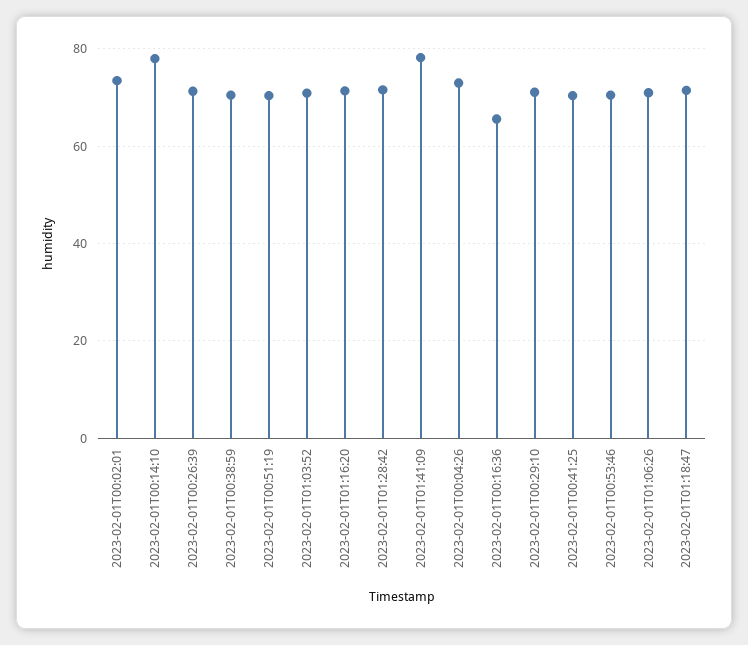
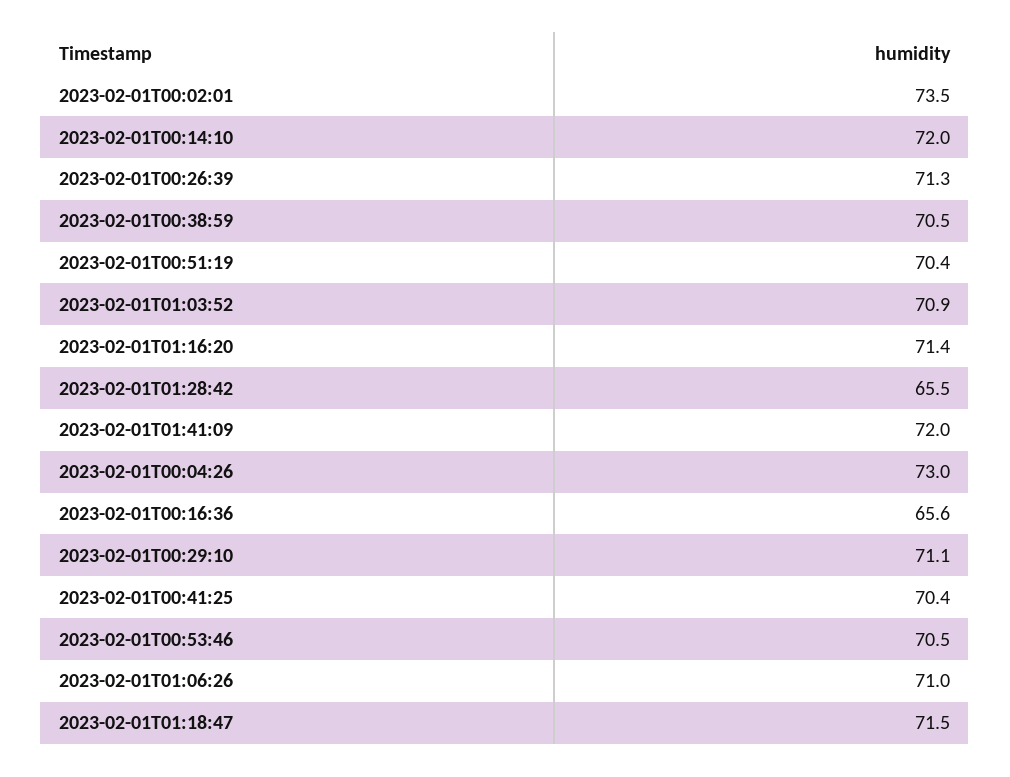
2023-02-01T00:14:10: 78 -> 72
2023-02-01T01:28:42: 72 -> 65.5
2023-02-01T01:41:09: 78 -> 72

